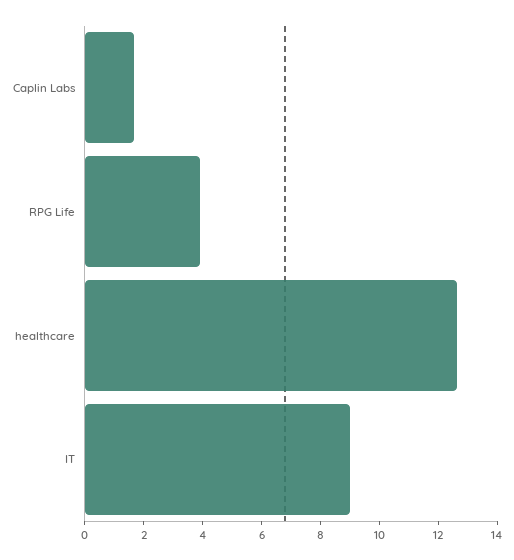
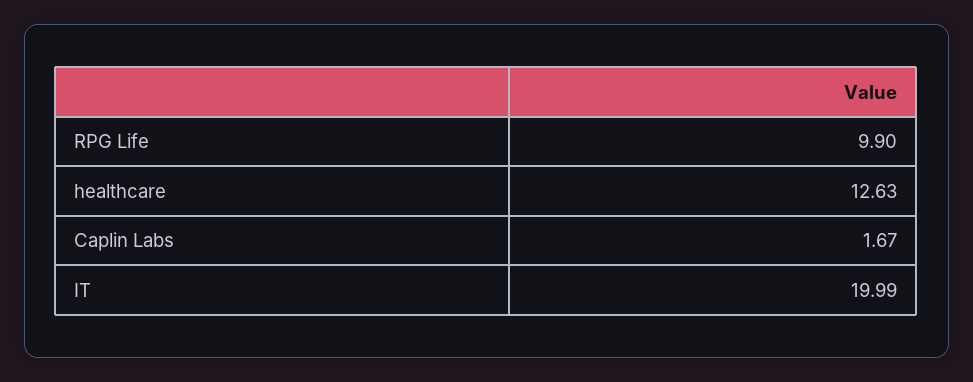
RPG Life: 4 -> 9.9
IT: 9 -> 19.99

